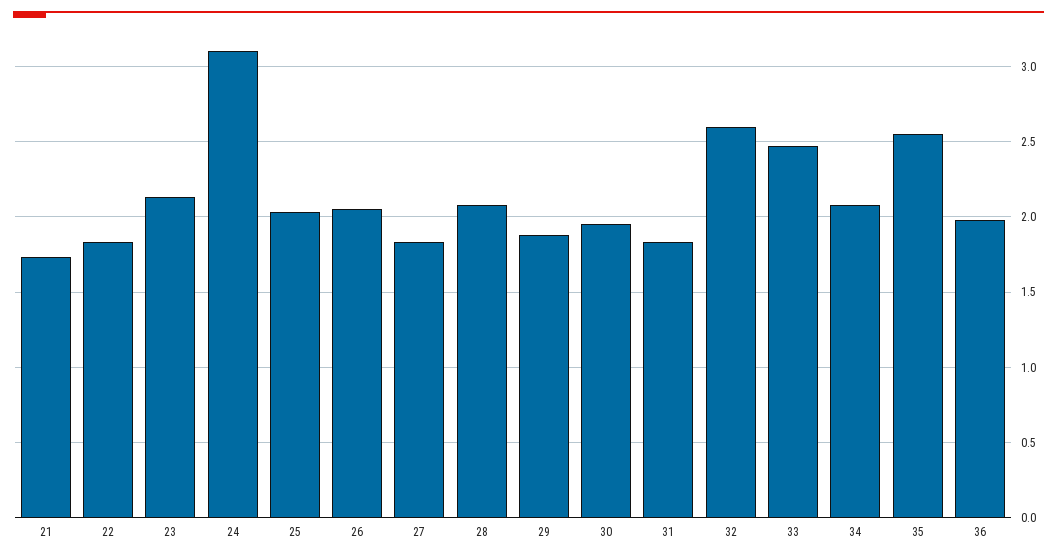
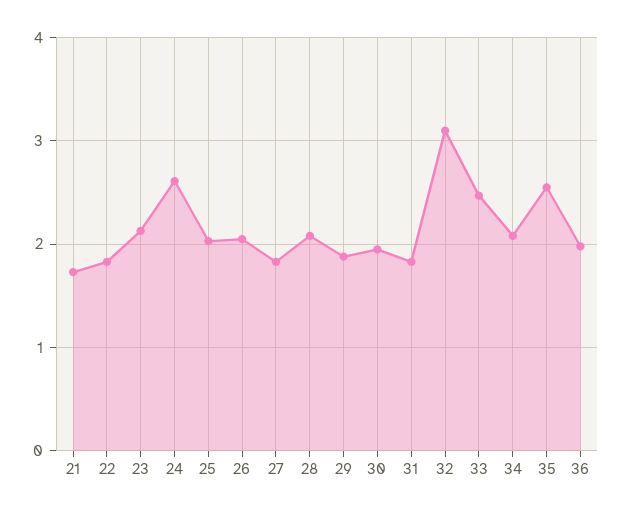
24: 3.1 -> 2.6
32: 2.6 -> 3.1

